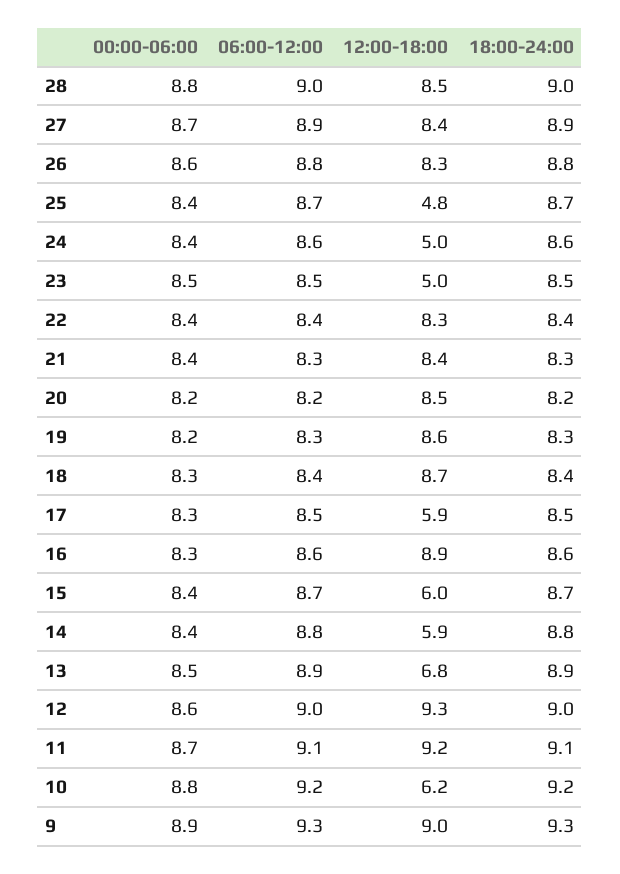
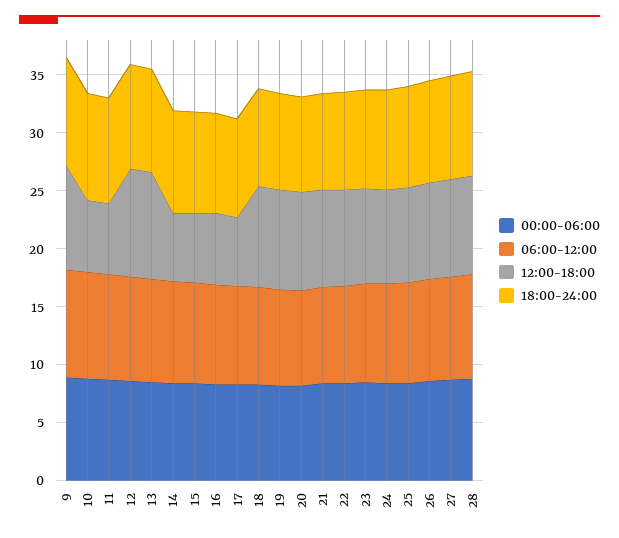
12:00-18:00, 25: 4.8 -> 8
12:00-18:00, 24: 5 -> 8
12:00-18:00, 23: 5 -> 8
12:00-18:00, 16: 8.9 -> 6
12:00-18:00, 13: 6.8 -> 9
12:00-18:00, 11: 9.2 -> 6

